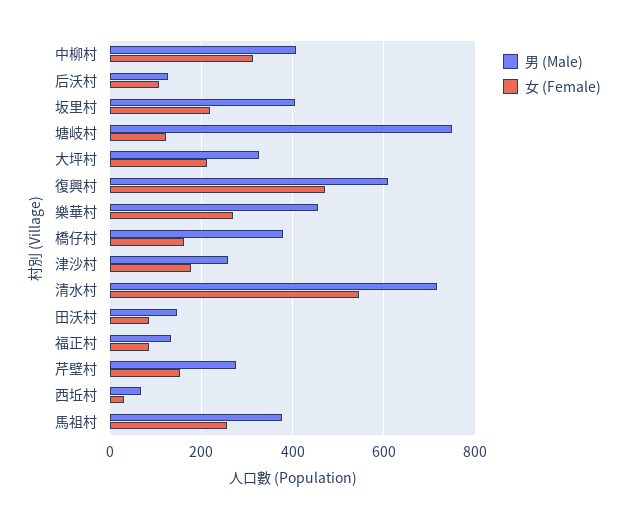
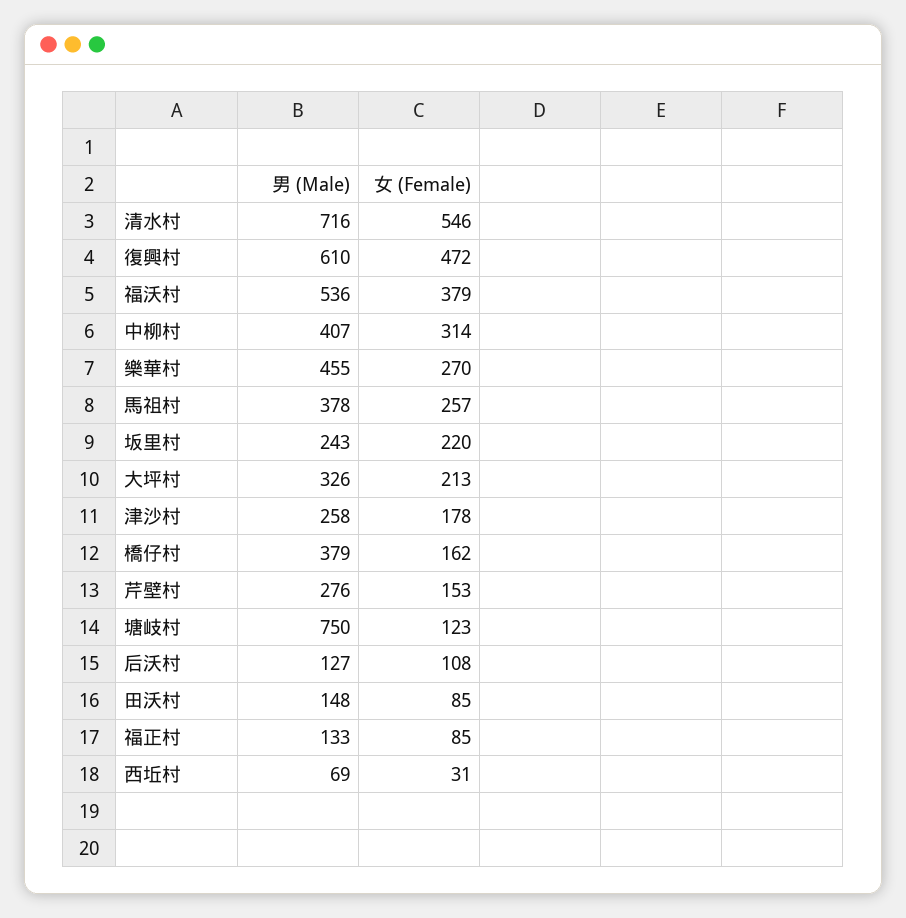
男 (Male), 坂里村: 400 -> 243
男 (Male), 福沃村: none -> 536
女 (Female), 福沃村: none -> 379

